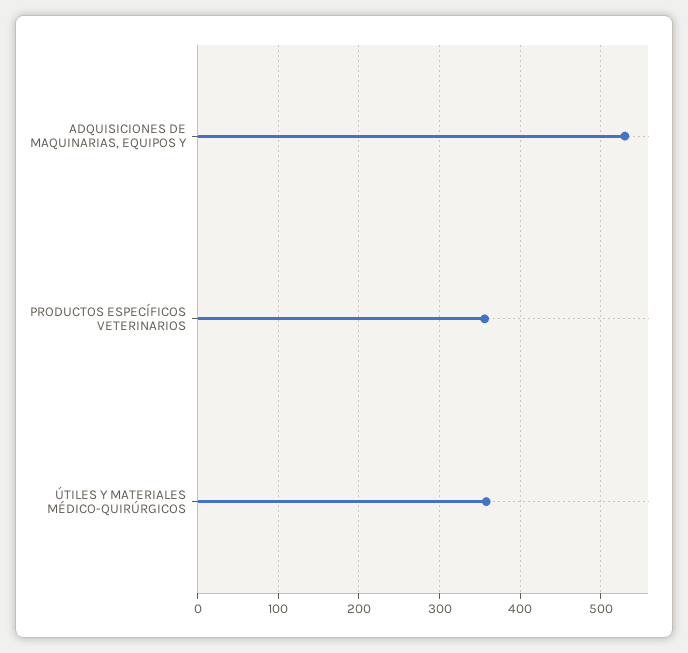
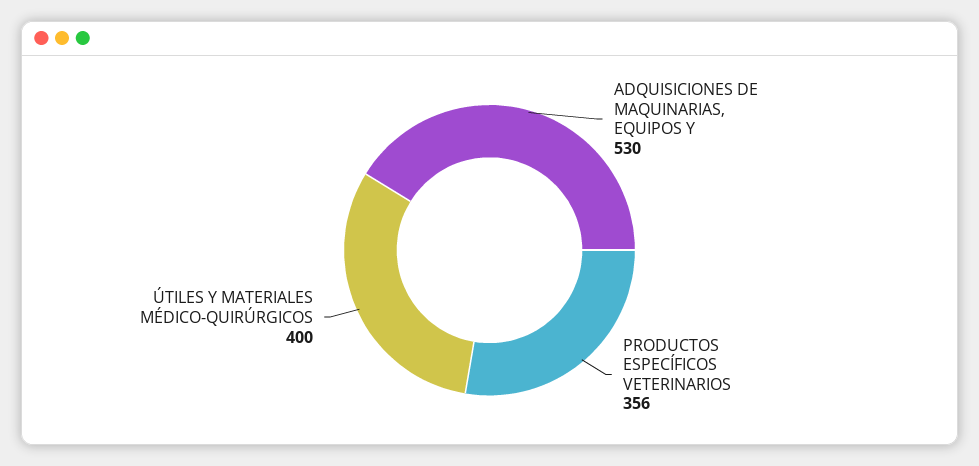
ÚTILES Y MATERIALES MÉDICO-QUIRÚRGICOS: 360 -> 400

